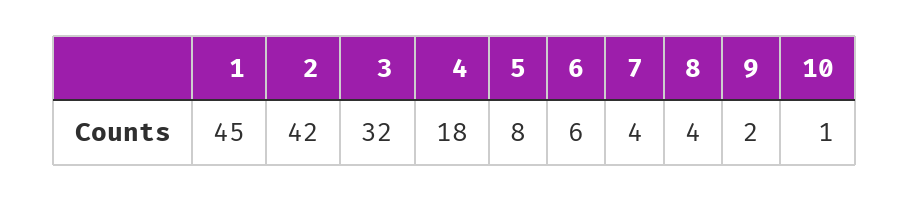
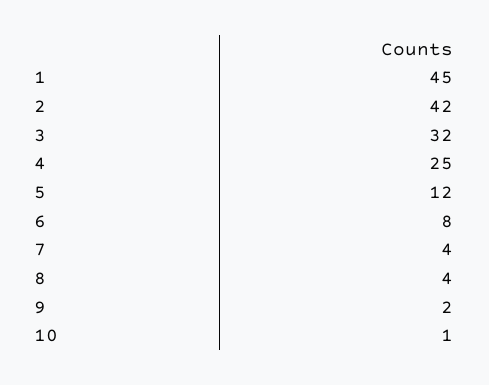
4: 18 -> 25
5: 8 -> 12
6: 6 -> 8

